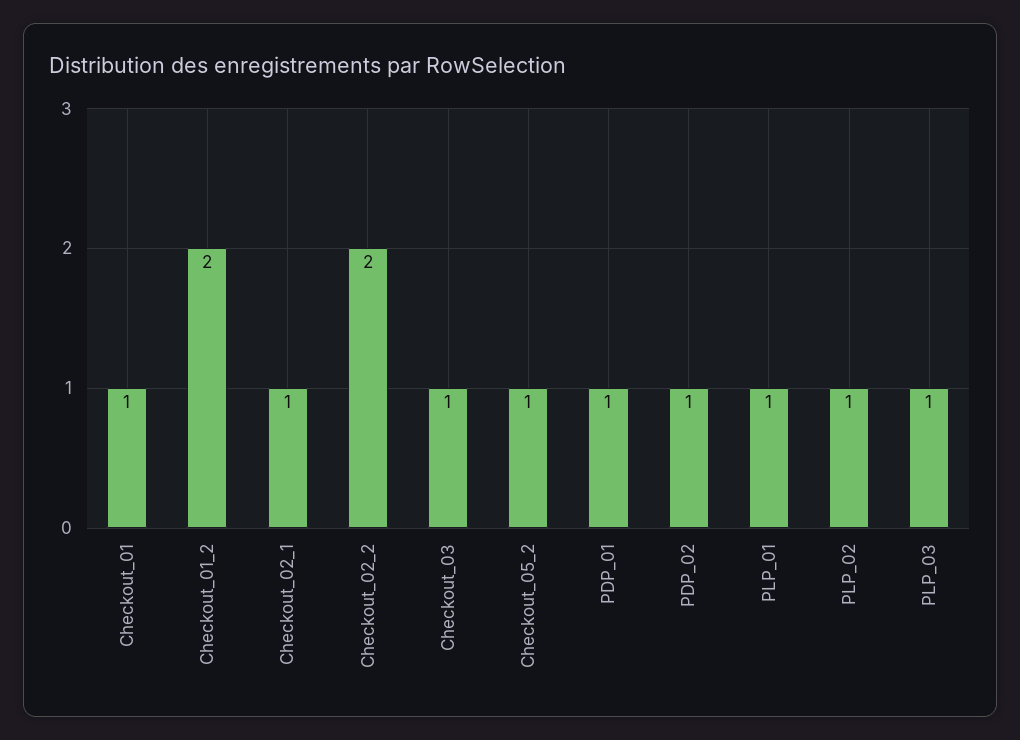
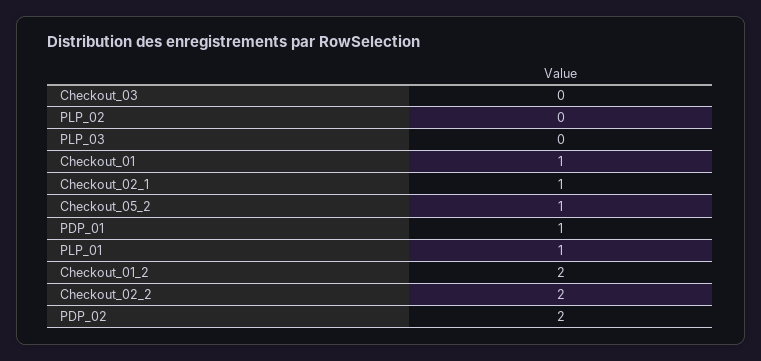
Checkout_03: 1 -> 0
PDP_02: 1 -> 2
PLP_02: 1 -> 0
PLP_03: 1 -> 0

